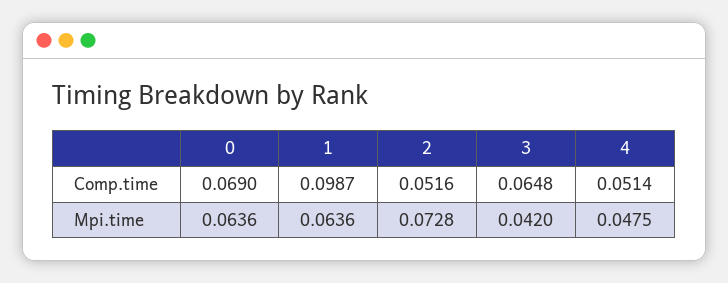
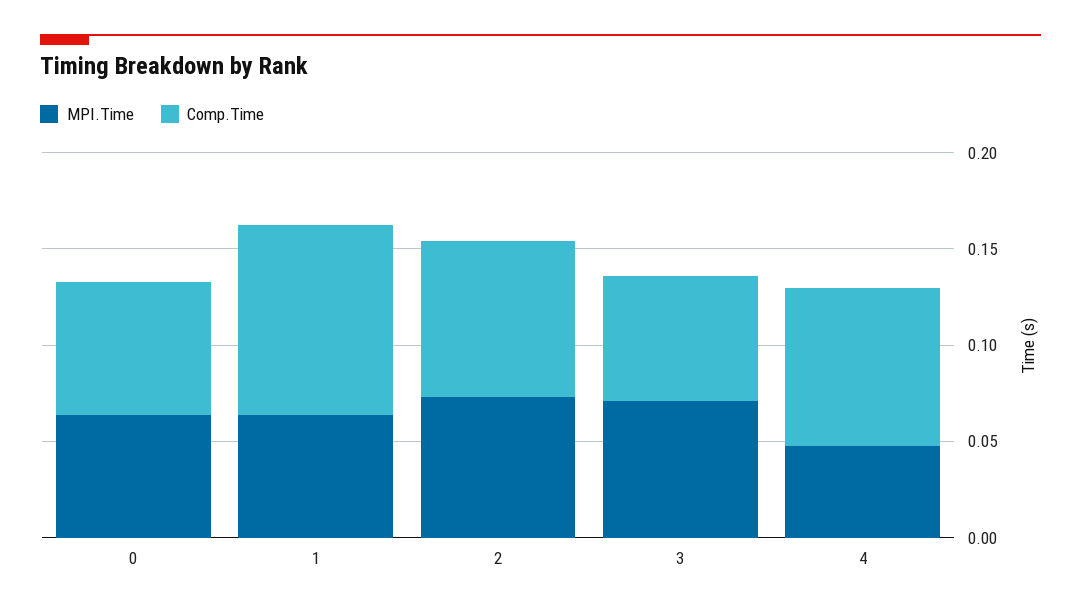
Comp.time, 2: 0.0516 -> 0.08
Comp.time, 4: 0.0514 -> 0.08
Mpi.time, 3: 0.042 -> 0.07

